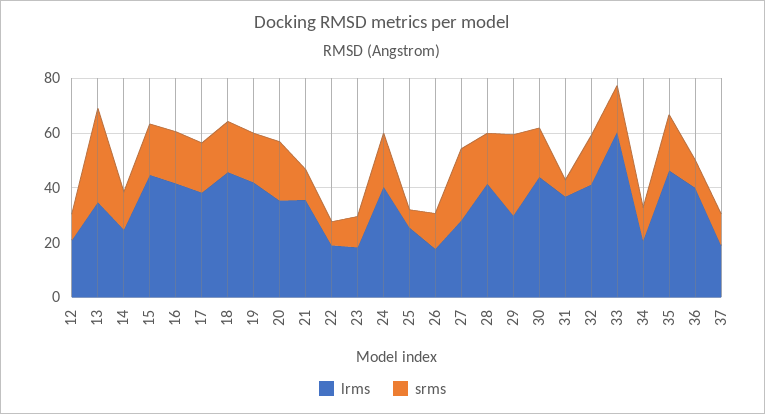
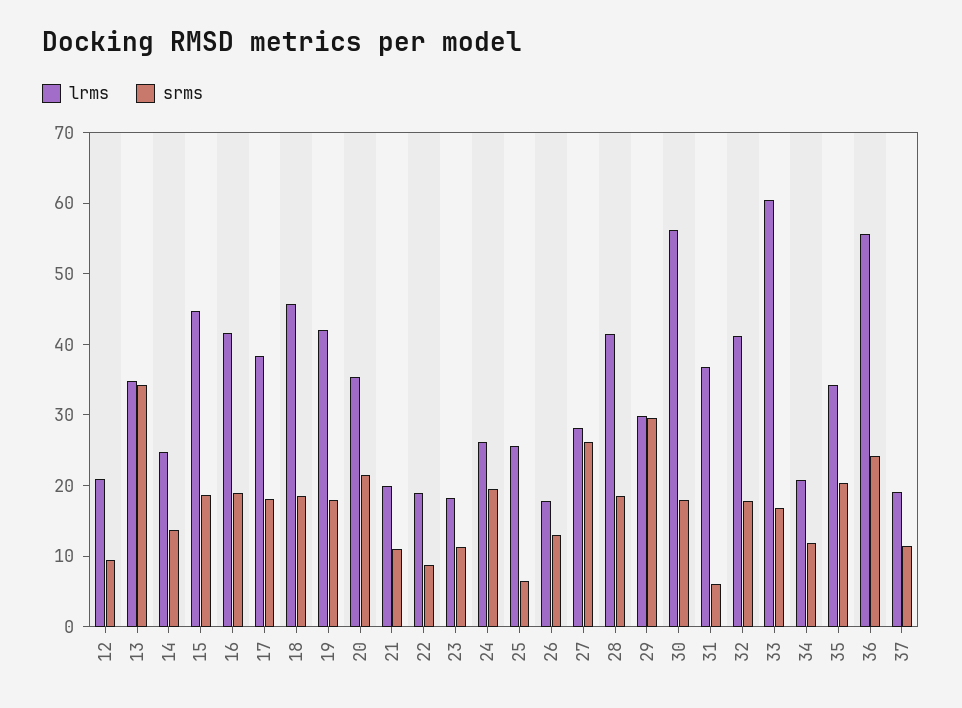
lrms, 21: 35 -> 20
lrms, 24: 40 -> 26
lrms, 30: 45 -> 56
lrms, 35: 45 -> 34
lrms, 36: 40 -> 56
srms, 36: 10 -> 24

